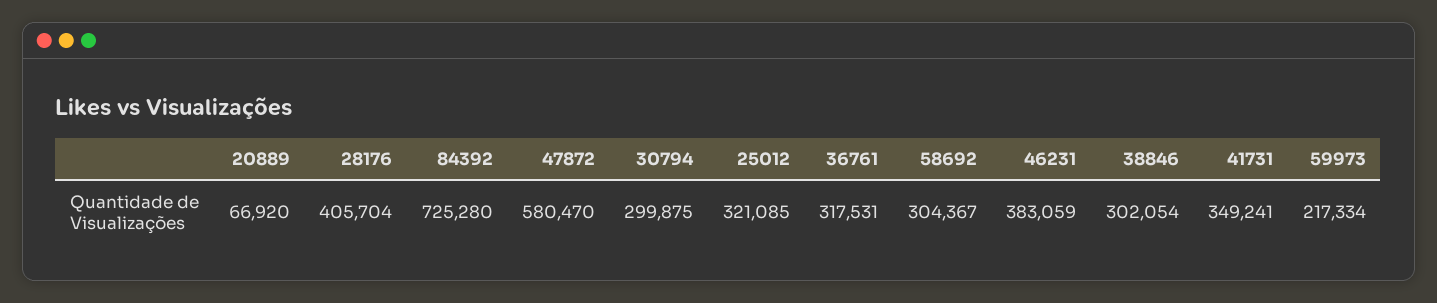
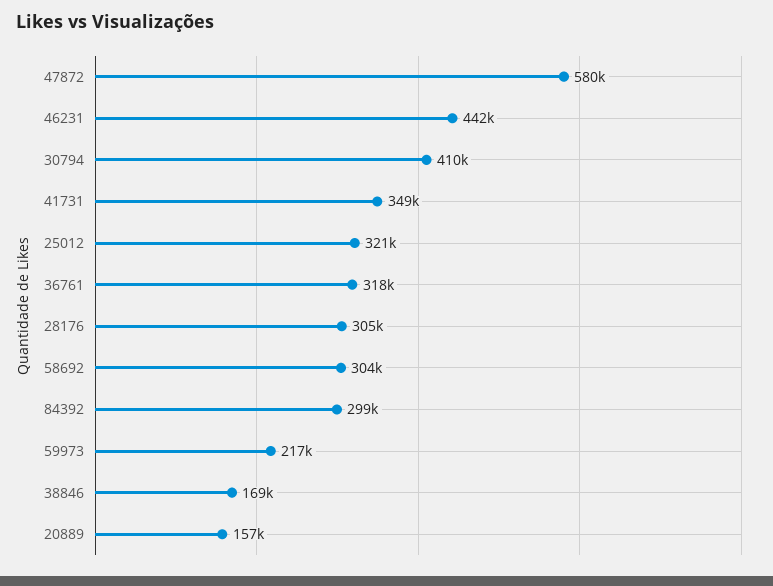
20889: 66920 -> 157000
28176: 405704 -> 305000
84392: 725280 -> 299000
30794: 299875 -> 410000
46231: 383059 -> 442000
38846: 302054 -> 169000

